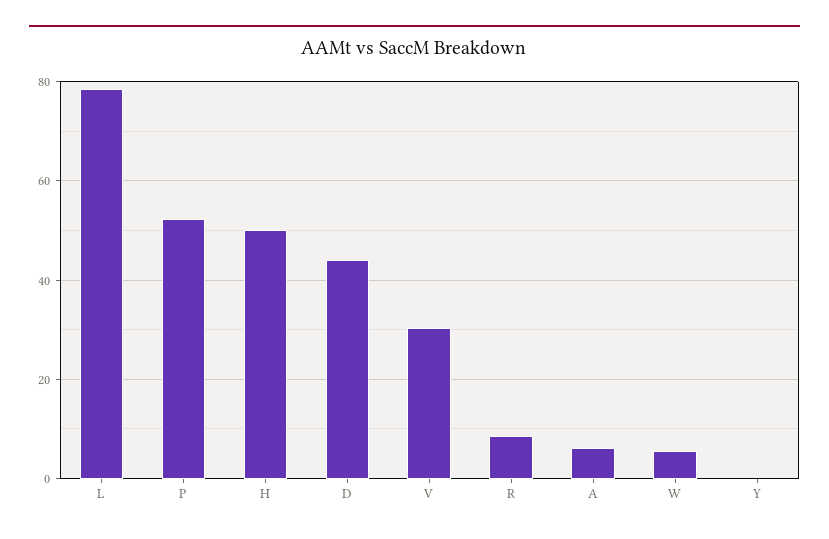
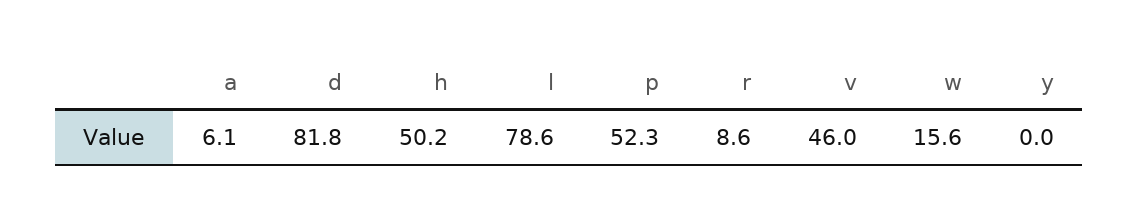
D: 44 -> 81.8
V: 30 -> 46
W: 6 -> 15.6

